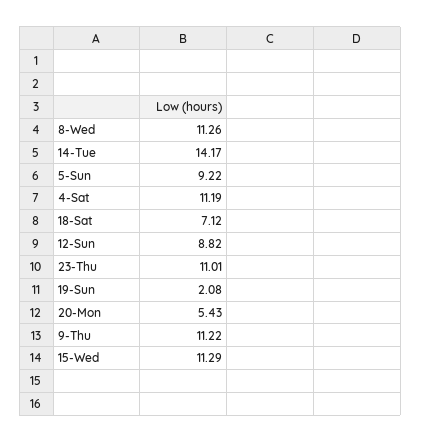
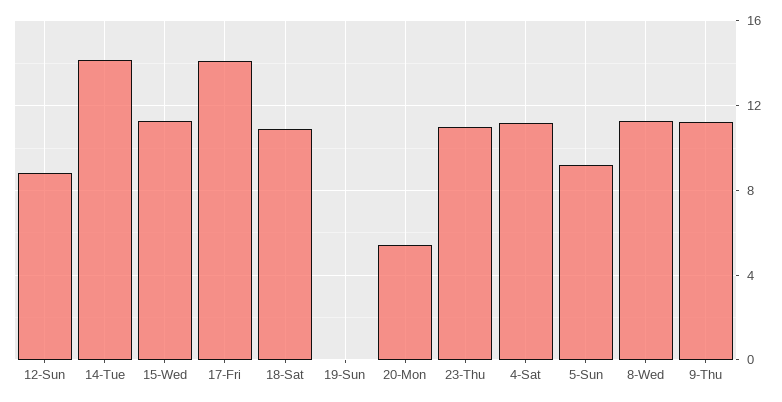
18-Sat: 7.12 -> 11
19-Sun: 2.08 -> 0
17-Fri: none -> 14

